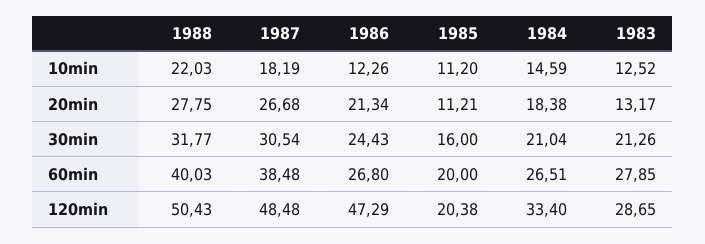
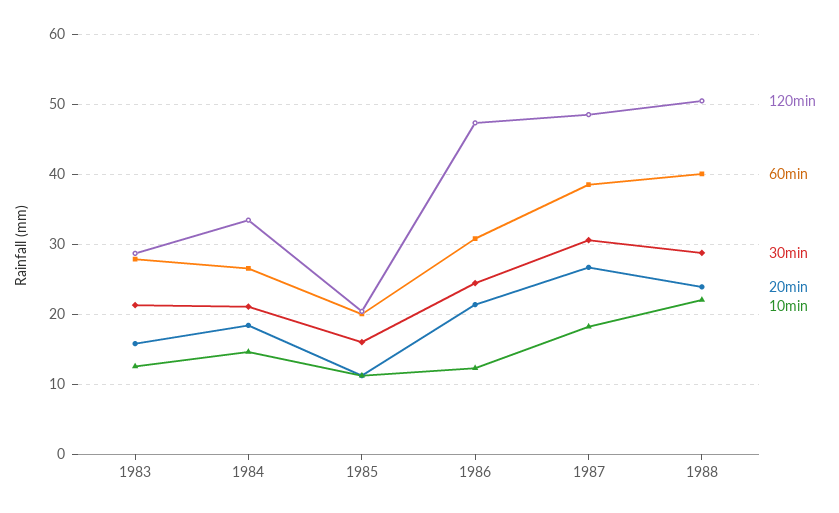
20min, 1988: 27.75 -> 24
20min, 1983: 13.17 -> 16
30min, 1988: 31.77 -> 29
60min, 1986: 26.8 -> 31

